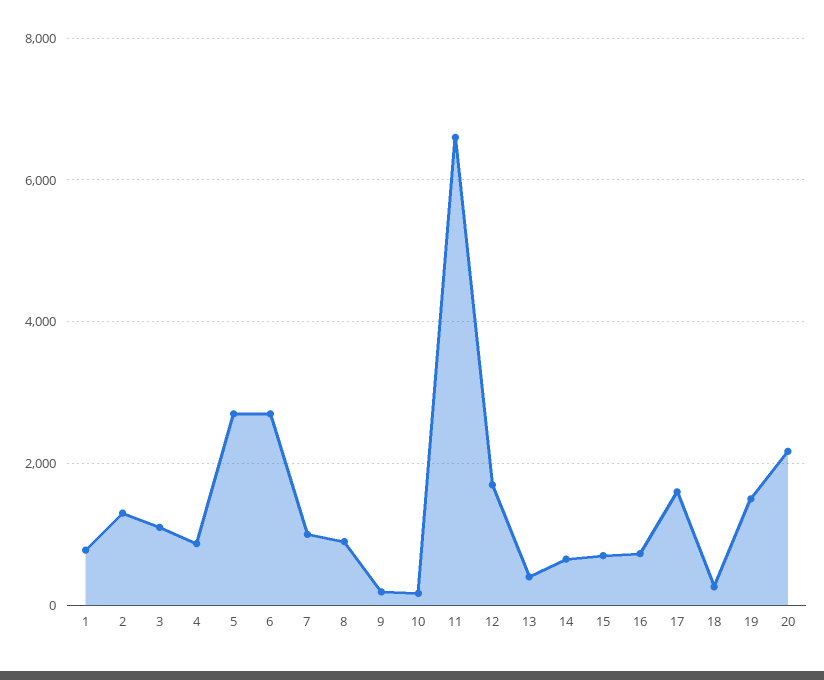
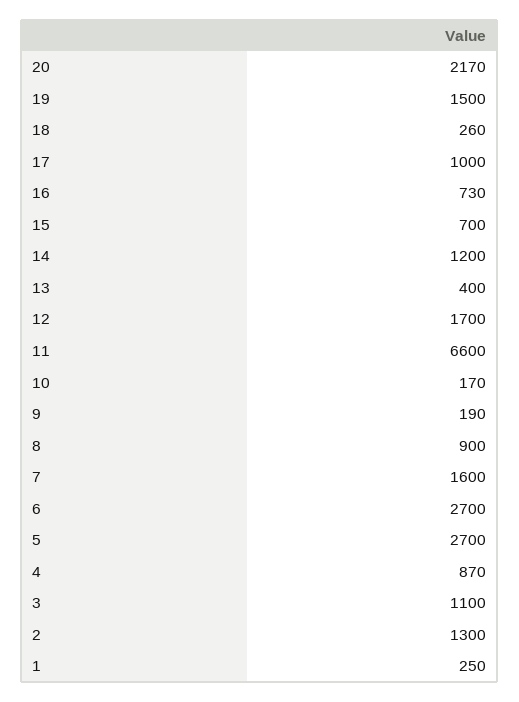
1: 800 -> 250
7: 1000 -> 1600
14: 600 -> 1200
17: 1600 -> 1000

